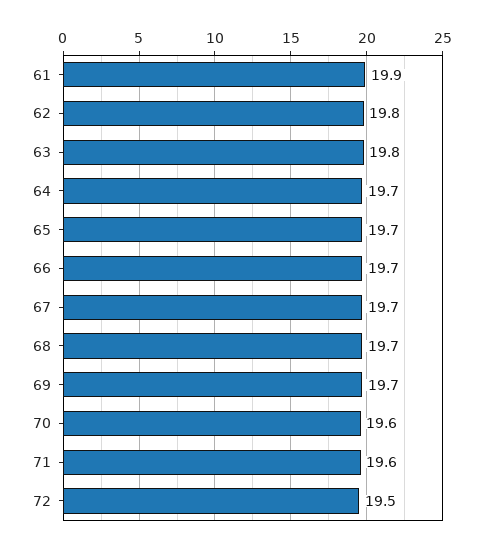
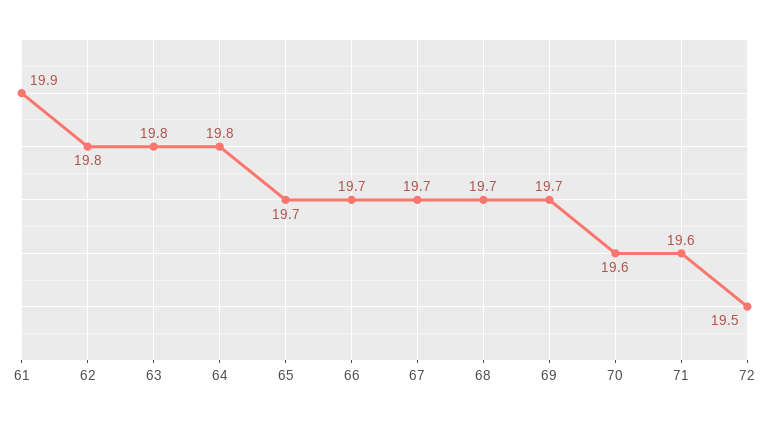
64: 19.7 -> 19.8

